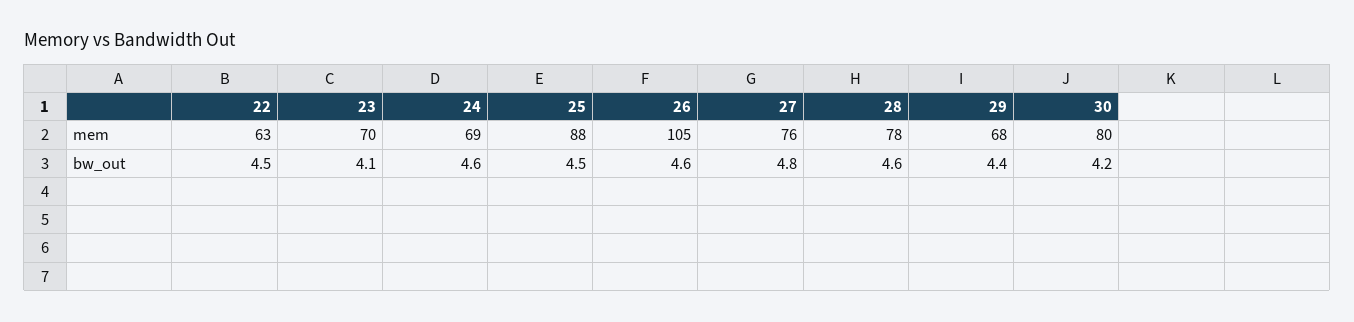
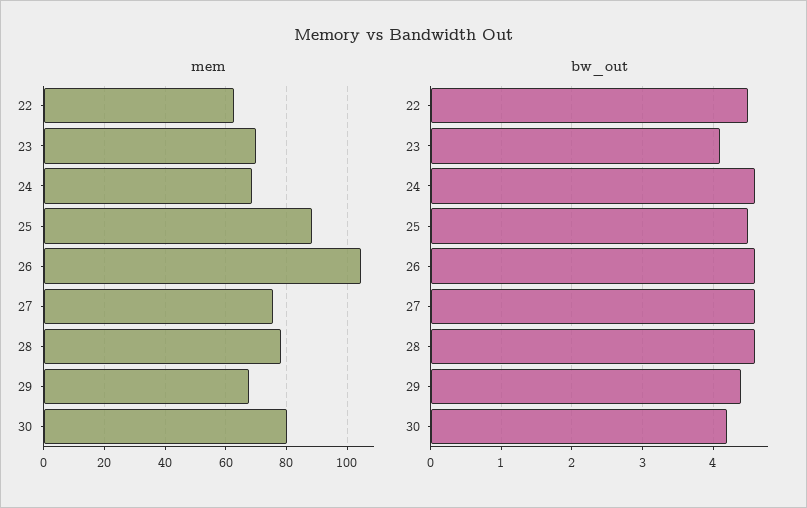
bw_out, 27: 4.8 -> 4.6

